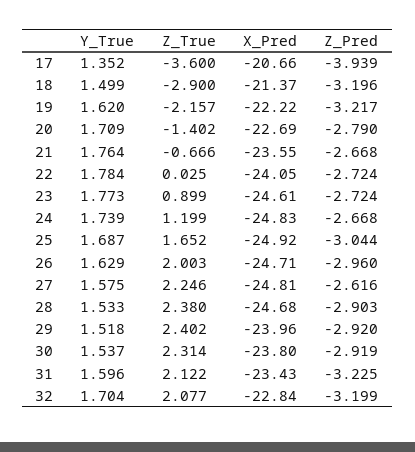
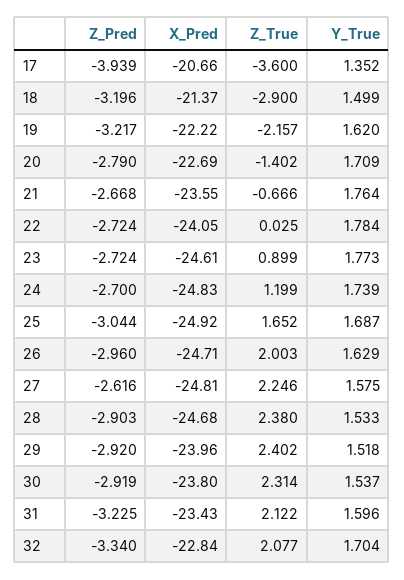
Z_Pred, 24: -2.668 -> -2.7
Z_Pred, 32: -3.199 -> -3.34

